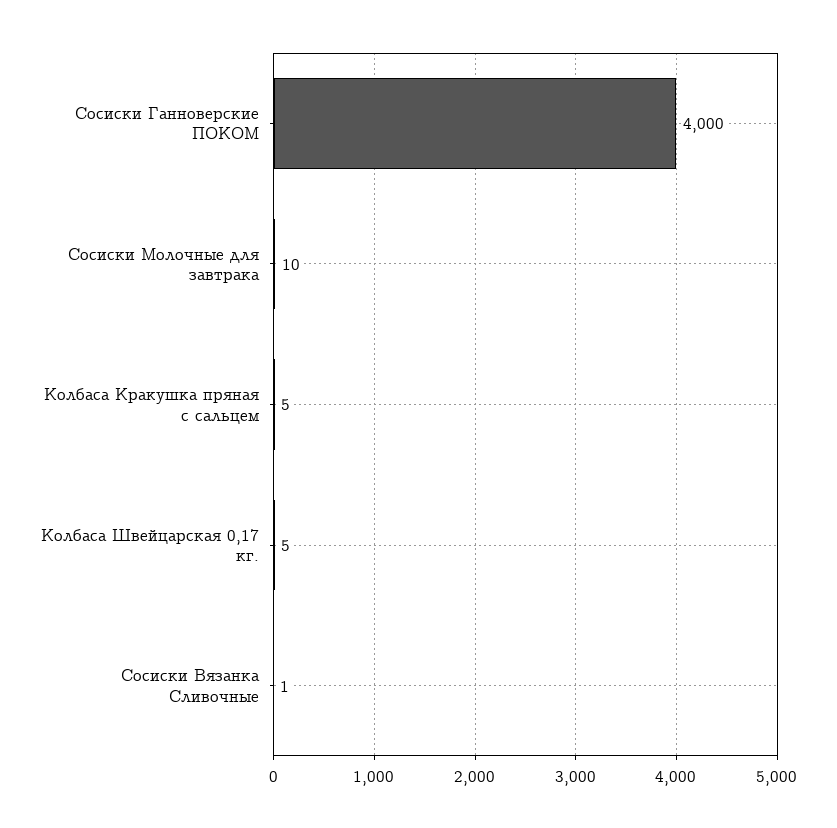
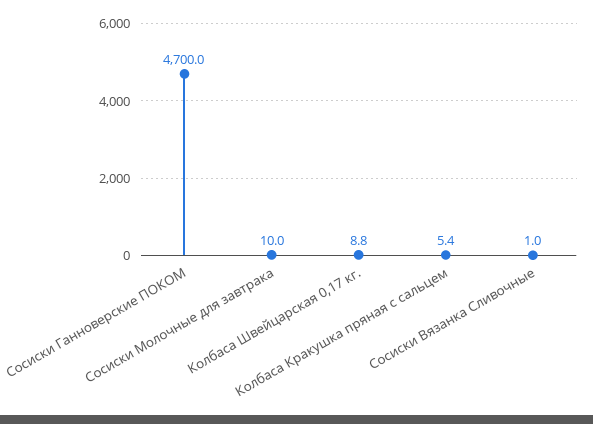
Сосиски Ганноверские ПОКОМ: 4000 -> 4700
Колбаса Швейцарская 0,17 кг.: 5 -> 8.8

